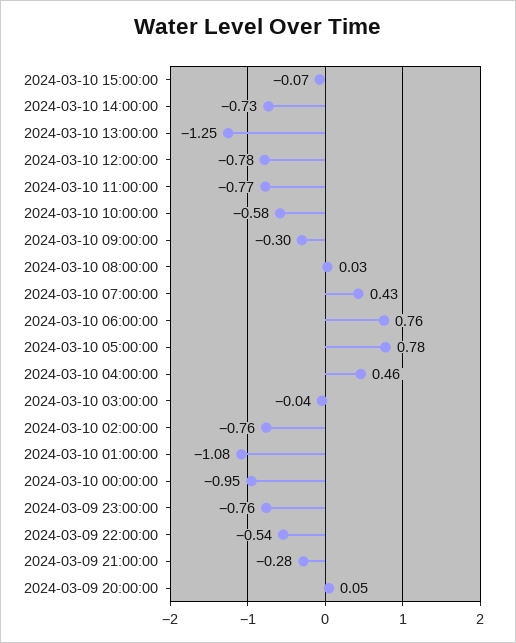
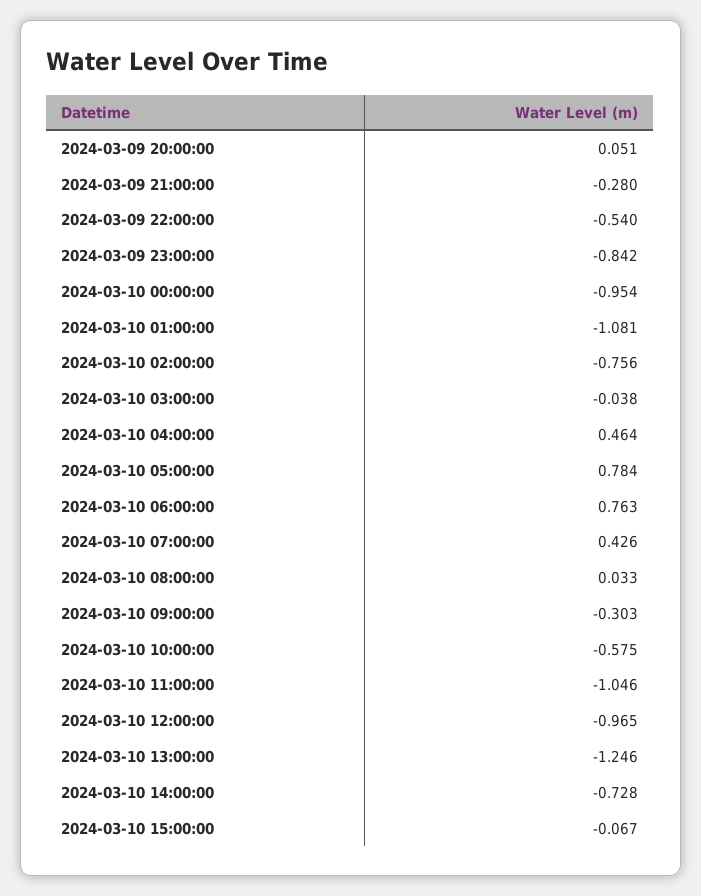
2024-03-10 12:00:00: -0.78 -> -0.965
2024-03-10 11:00:00: -0.77 -> -1.046
2024-03-09 23:00:00: -0.76 -> -0.842

